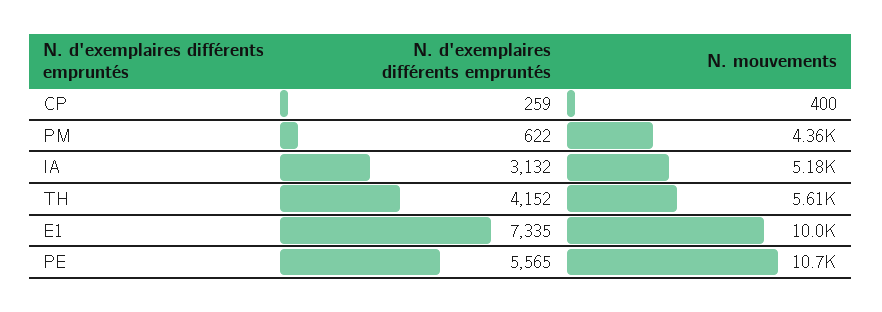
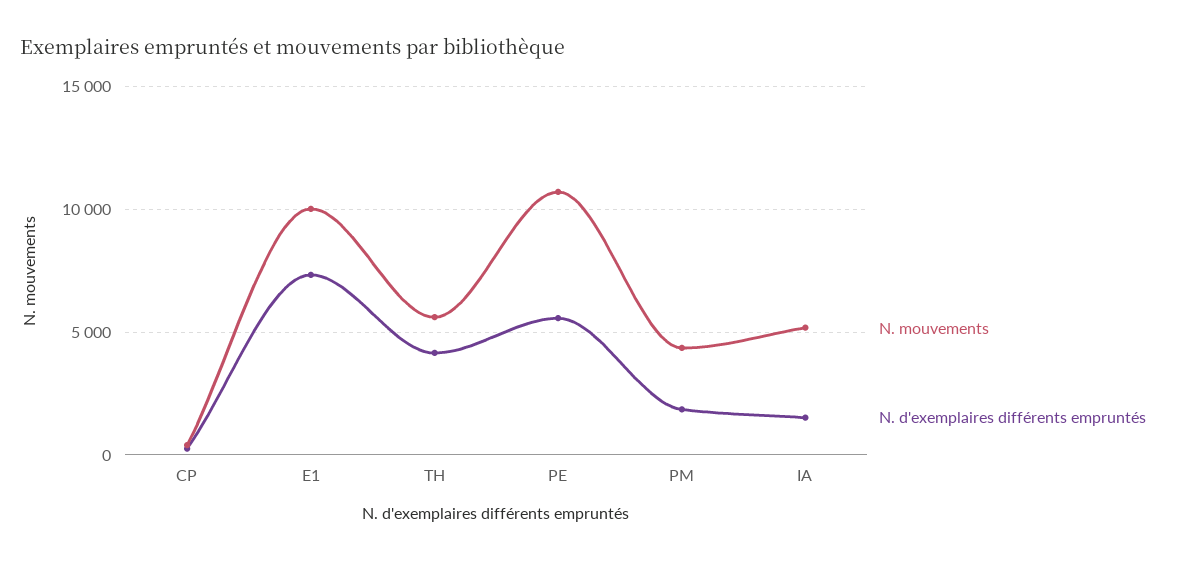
N. d'exemplaires différents empruntés, PM: 622 -> 2000
N. d'exemplaires différents empruntés, IA: 3132 -> 1500

